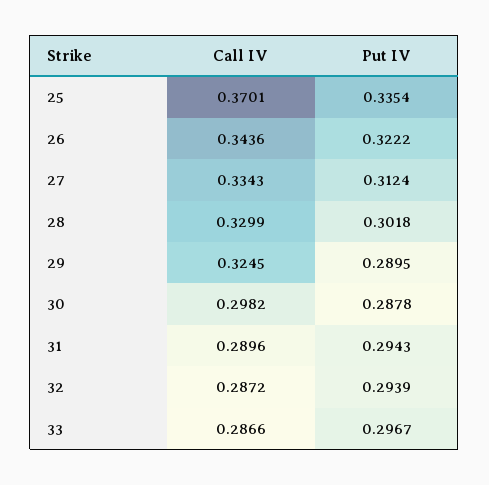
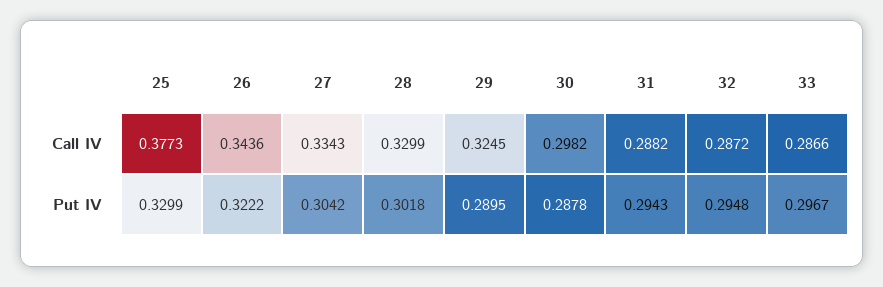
Call IV, 25: 0.3701 -> 0.3773
Put IV, 25: 0.3354 -> 0.3299
Put IV, 27: 0.3124 -> 0.3042
Call IV, 31: 0.2896 -> 0.2882
Put IV, 32: 0.2939 -> 0.2948

